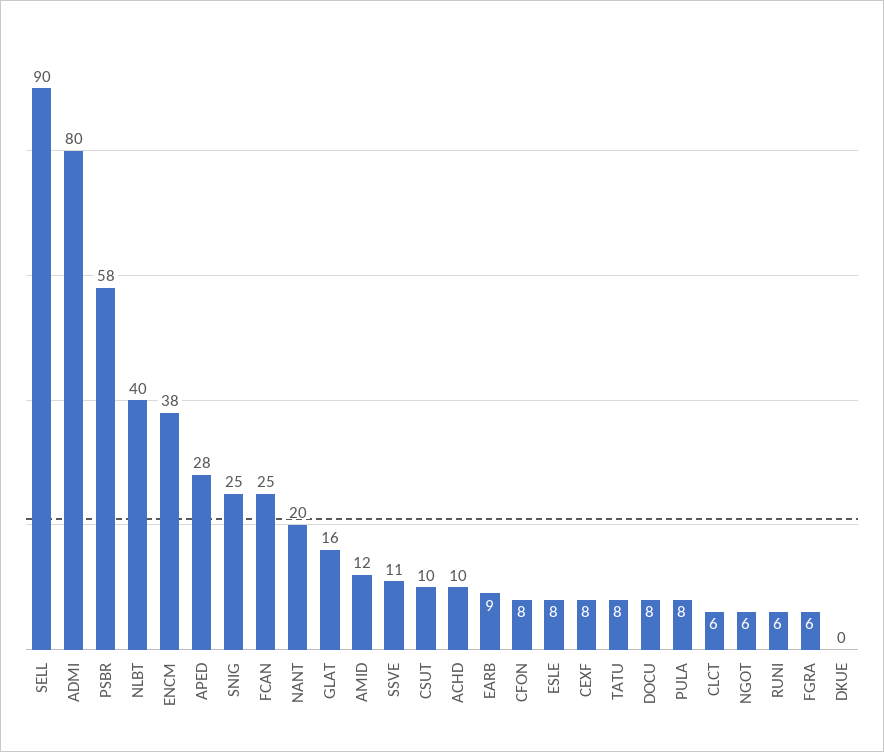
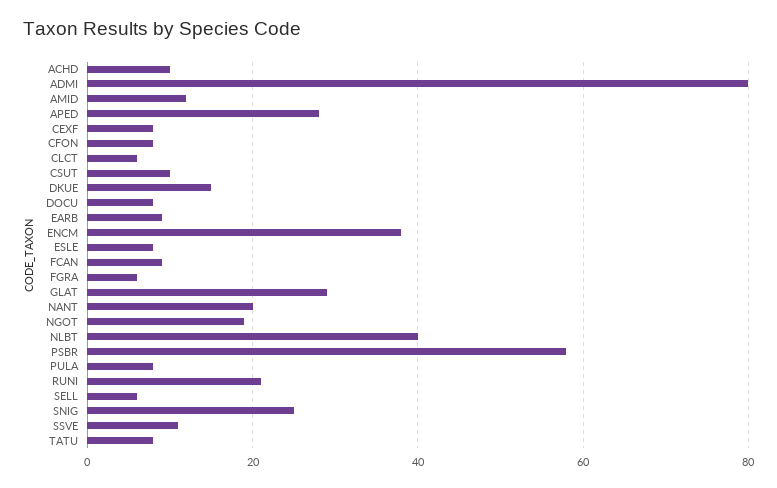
SELL: 90 -> 5
FCAN: 25 -> 10
GLAT: 16 -> 30
NGOT: 6 -> 20
RUNI: 6 -> 20
DKUE: 0 -> 15

